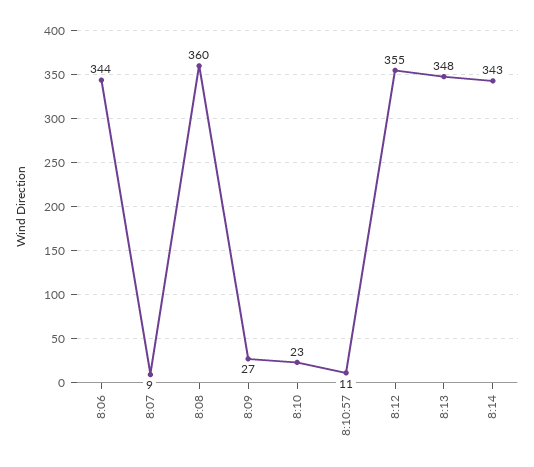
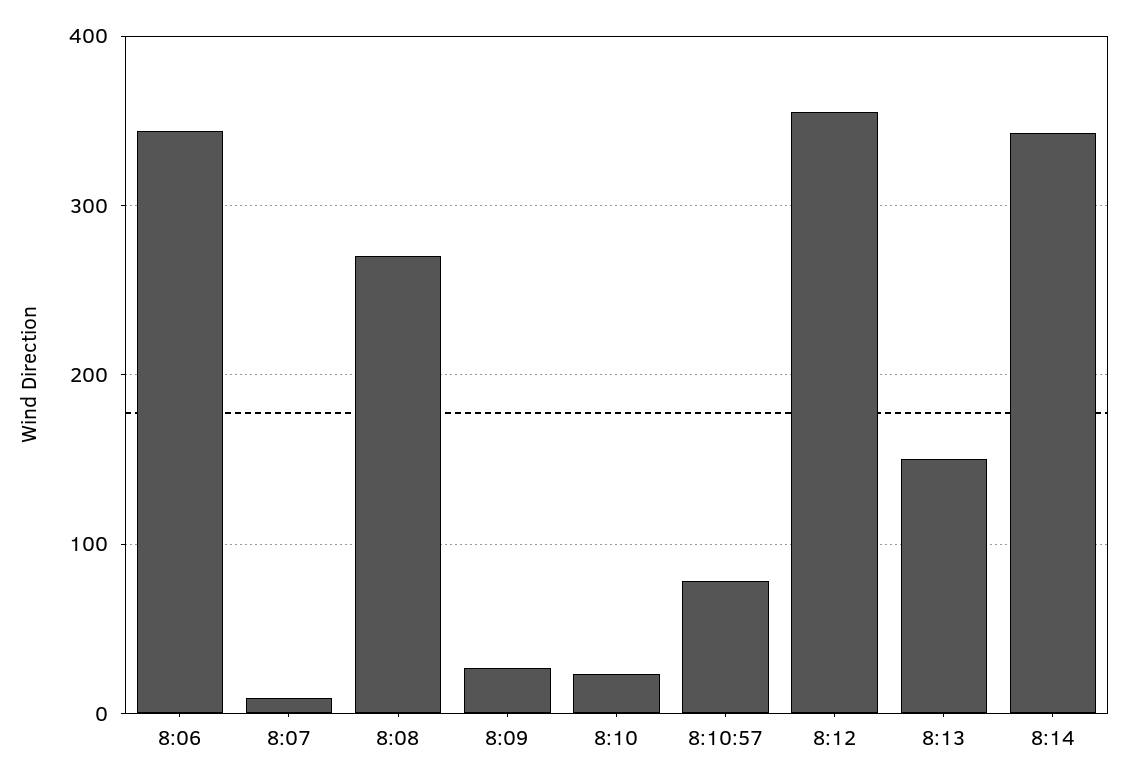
8:08: 360 -> 270
8:10:57: 11 -> 80
8:13: 348 -> 150

